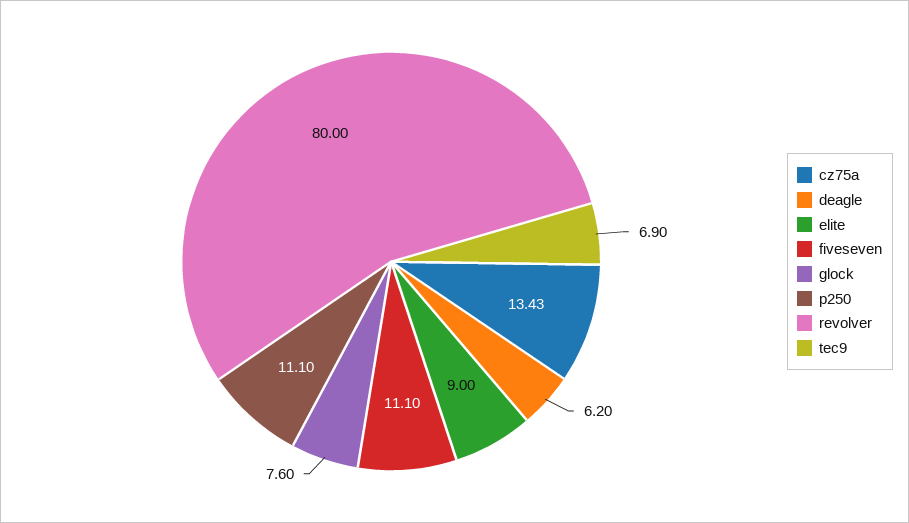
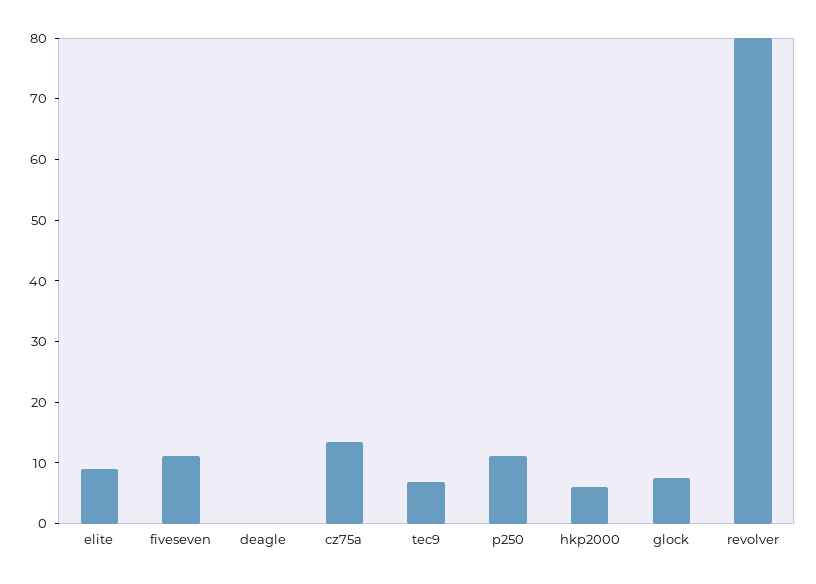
deagle: 6.2 -> 0
hkp2000: none -> 6

